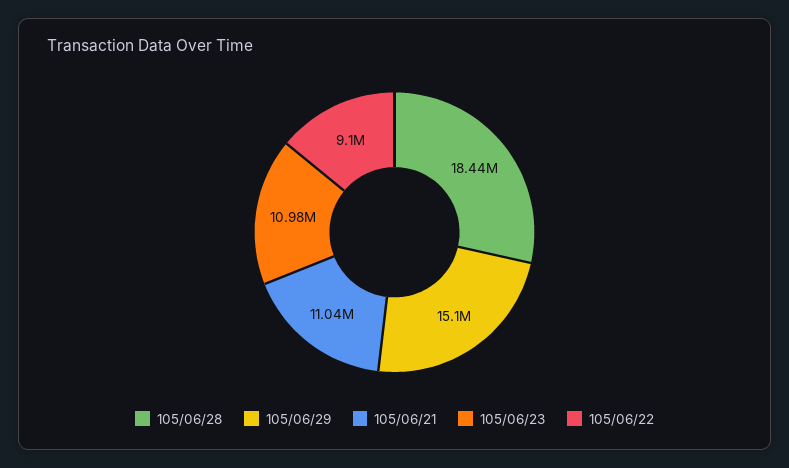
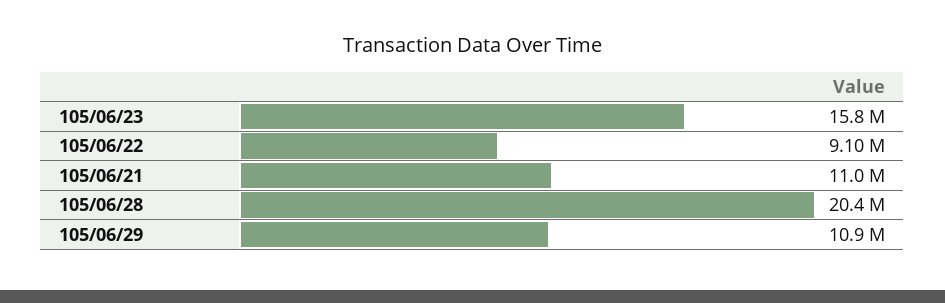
105/06/28: 18440000 -> 20400000
105/06/29: 15100000 -> 10900000
105/06/23: 10980000 -> 15800000

